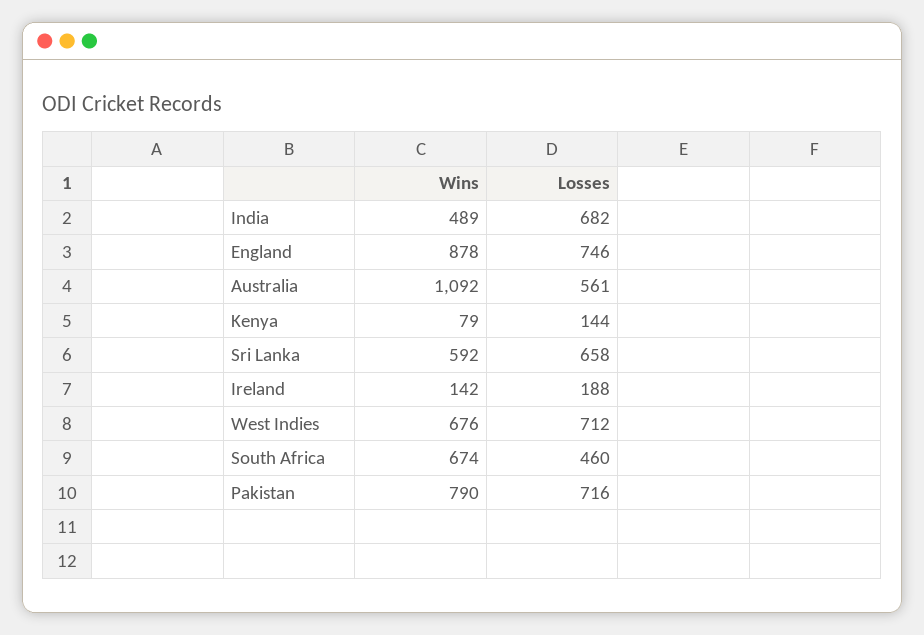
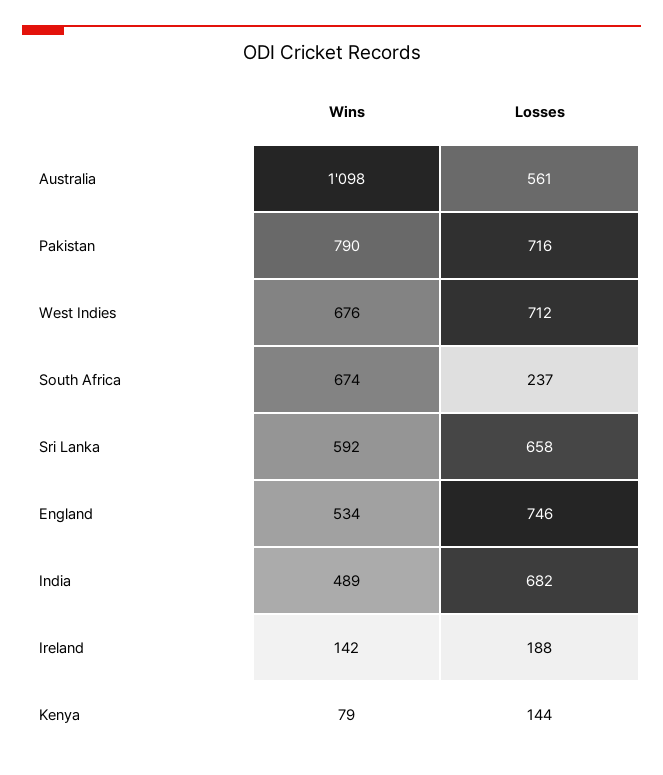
Wins, England: 878 -> 534
Wins, Australia: 1092 -> 1098
Losses, South Africa: 460 -> 237

